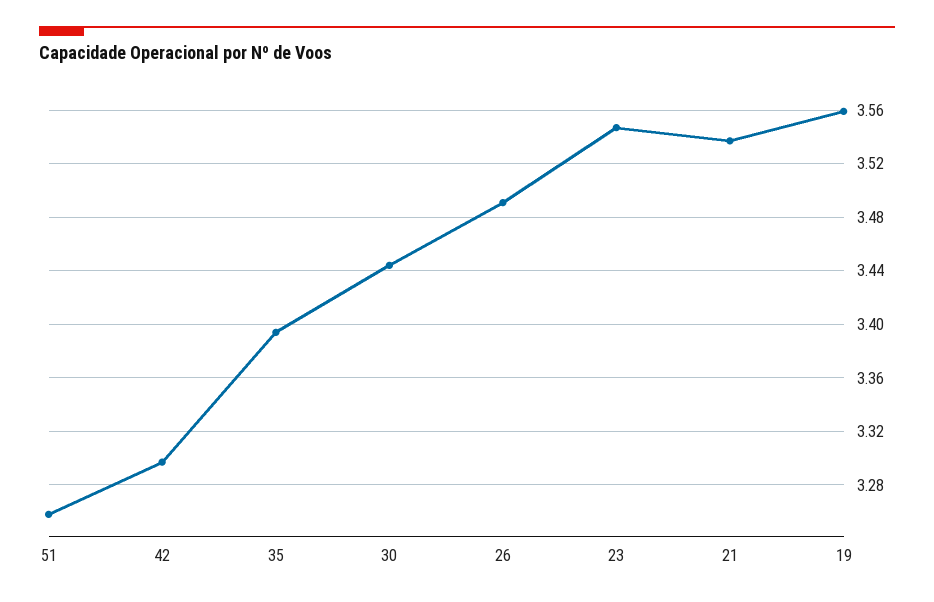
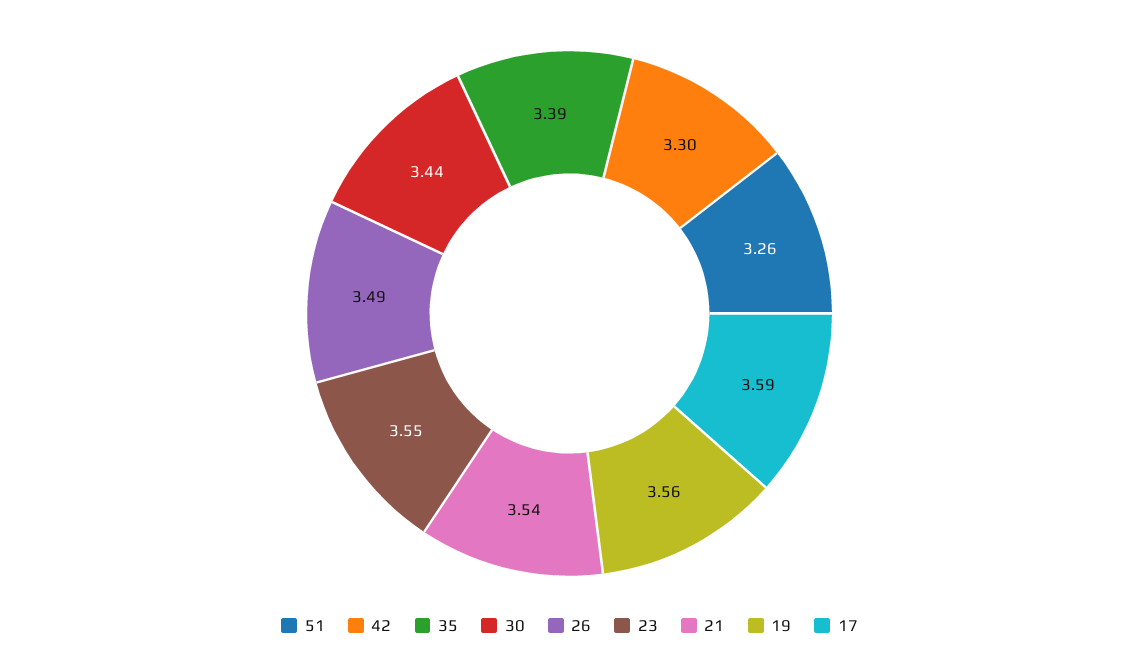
17: none -> 3.59

